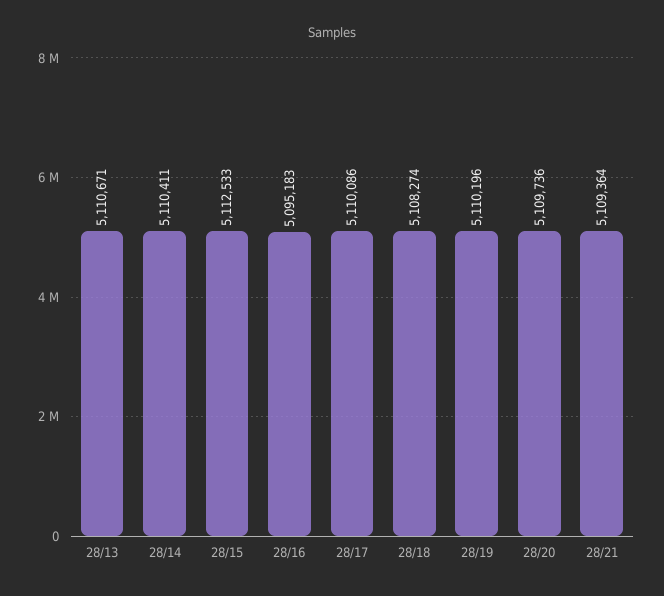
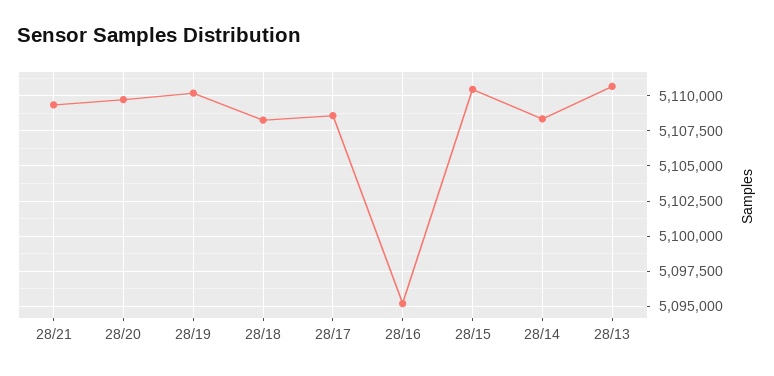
28/14: 5110411 -> 5108500
28/15: 5112533 -> 5110500
28/17: 5110086 -> 5108500

